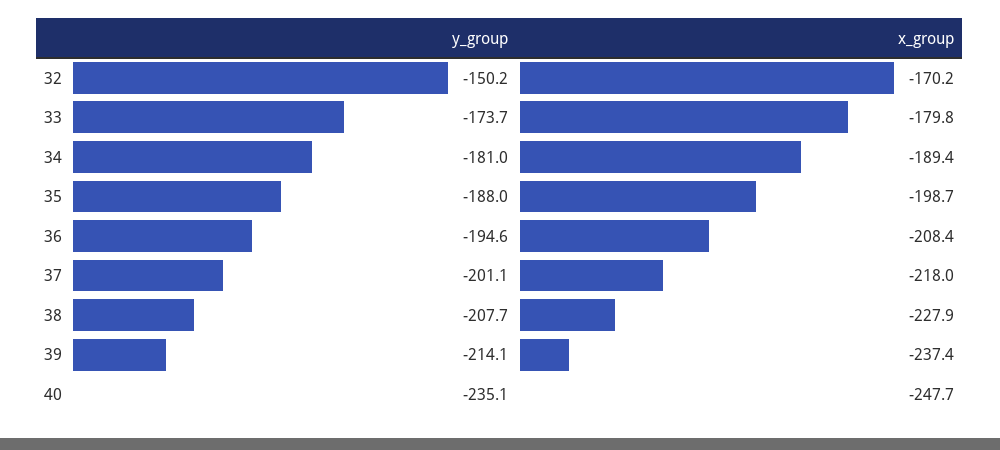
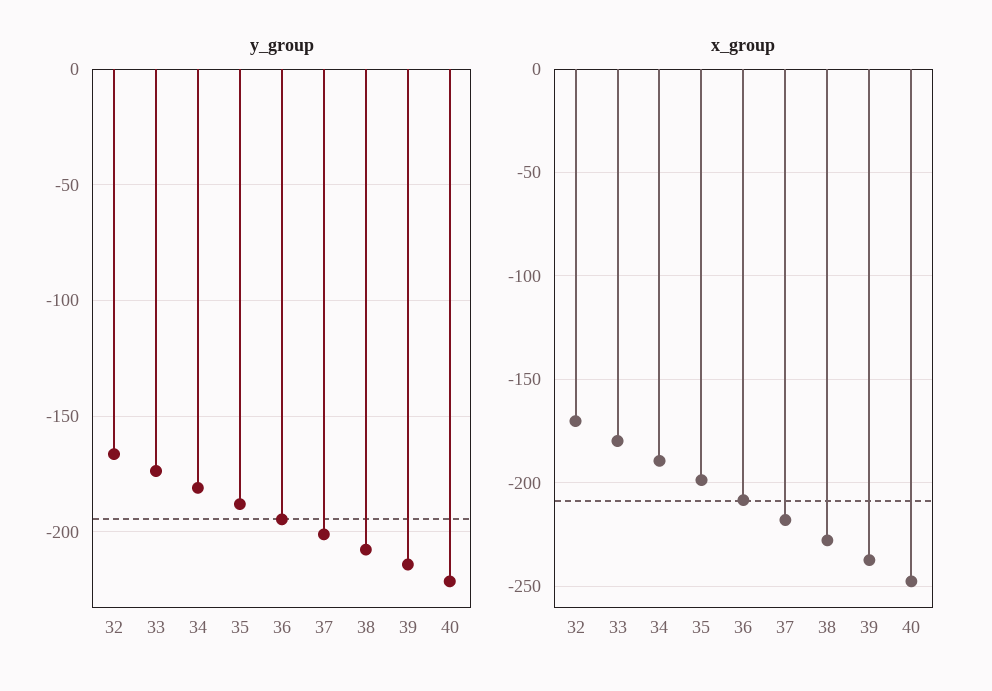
y_group, 32: -150.2 -> -165
y_group, 40: -235.1 -> -220

